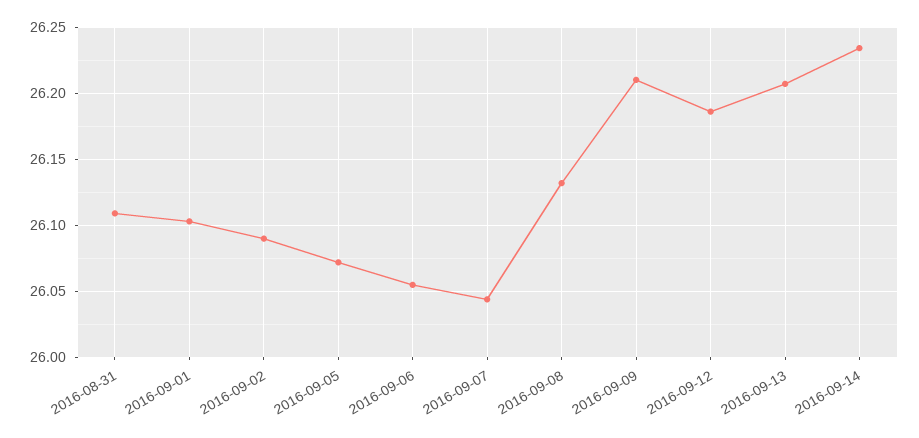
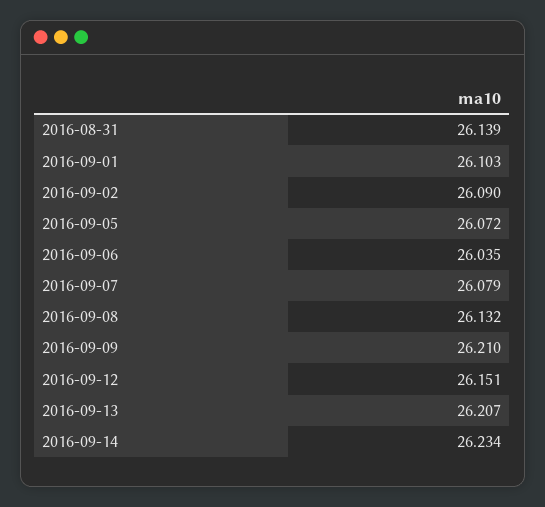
2016-08-31: 26.11 -> 26.139
2016-09-06: 26.055 -> 26.035
2016-09-07: 26.045 -> 26.079
2016-09-12: 26.185 -> 26.151

